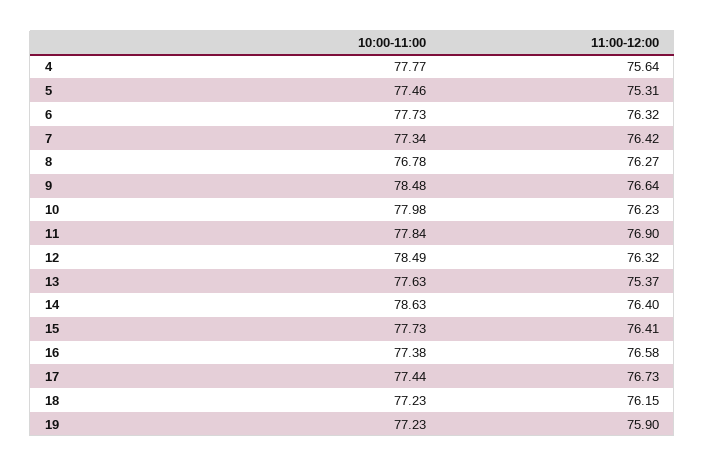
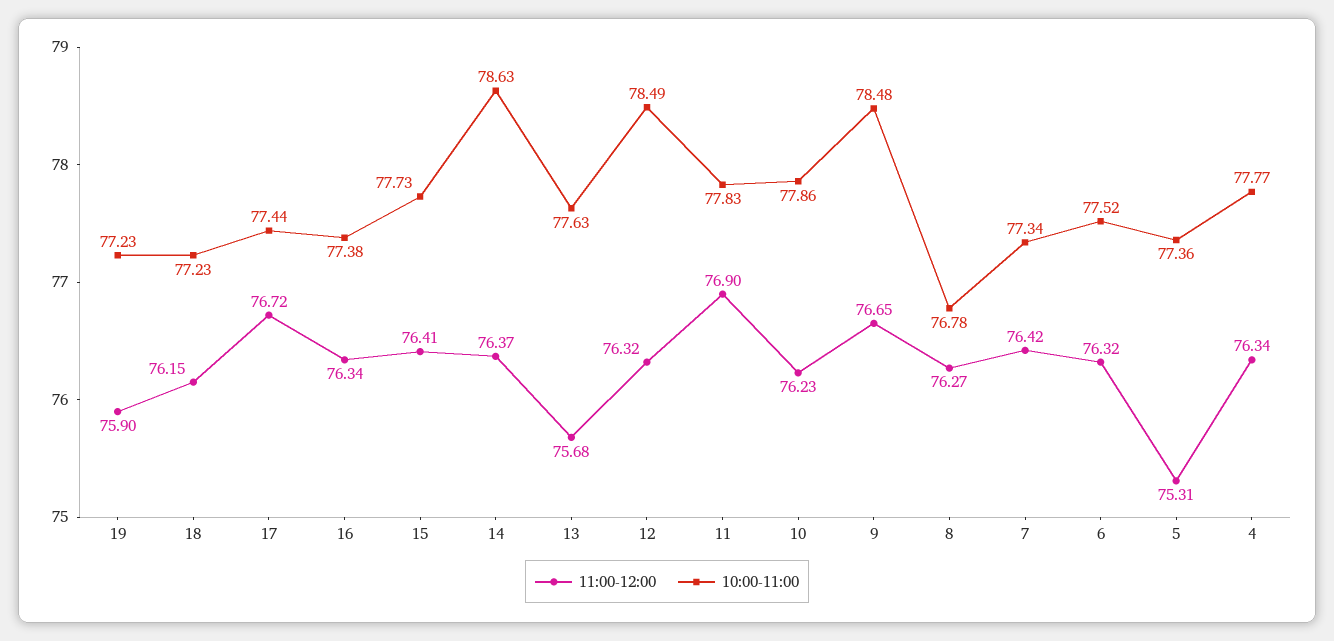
11:00-12:00, 4: 75.64 -> 76.34
10:00-11:00, 5: 77.46 -> 77.36
10:00-11:00, 6: 77.73 -> 77.52
11:00-12:00, 9: 76.64 -> 76.65
10:00-11:00, 10: 77.98 -> 77.86
10:00-11:00, 11: 77.84 -> 77.83
11:00-12:00, 13: 75.37 -> 75.68
11:00-12:00, 14: 76.4 -> 76.37
11:00-12:00, 16: 76.58 -> 76.34
11:00-12:00, 17: 76.73 -> 76.72

